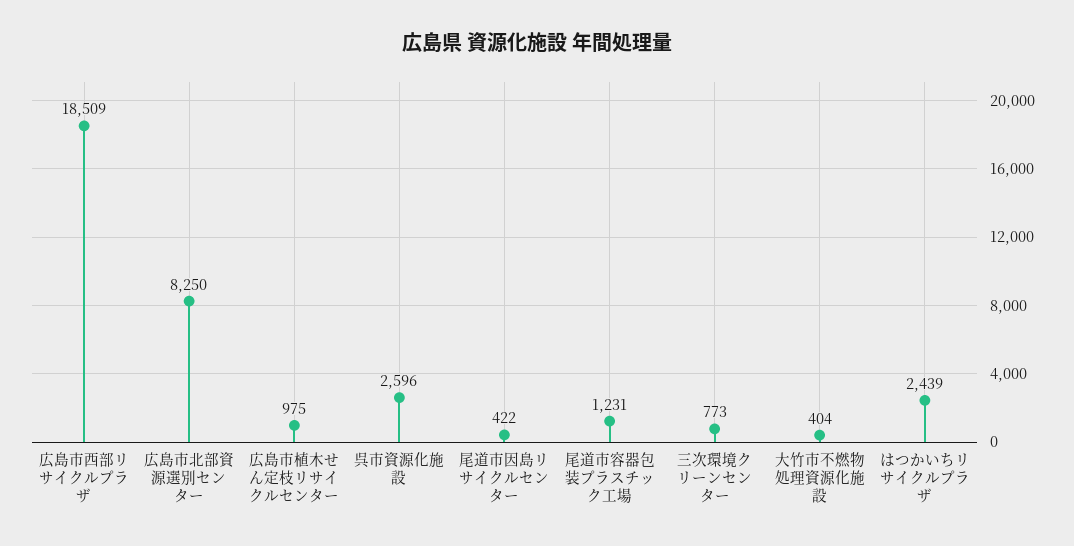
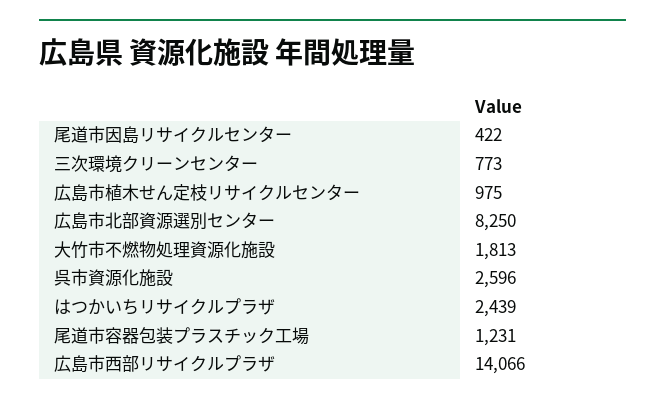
広島市西部リサイクルプラザ: 18509 -> 14066
大竹市不燃物処理資源化施設: 404 -> 1813

